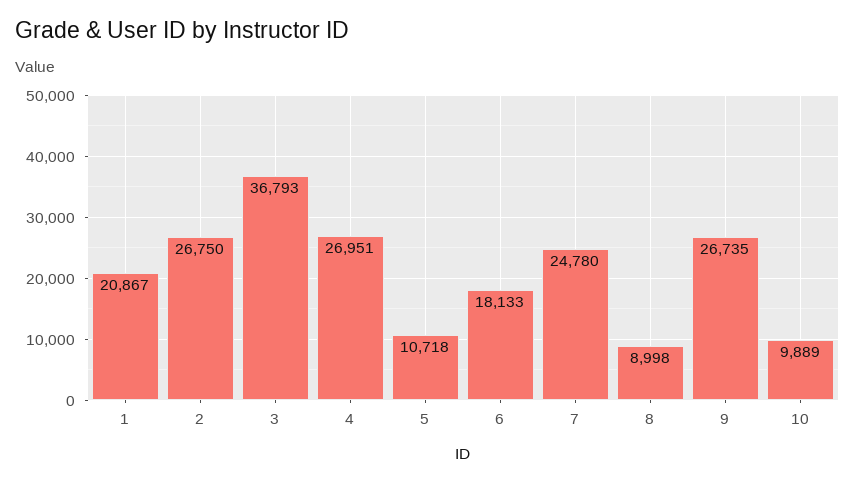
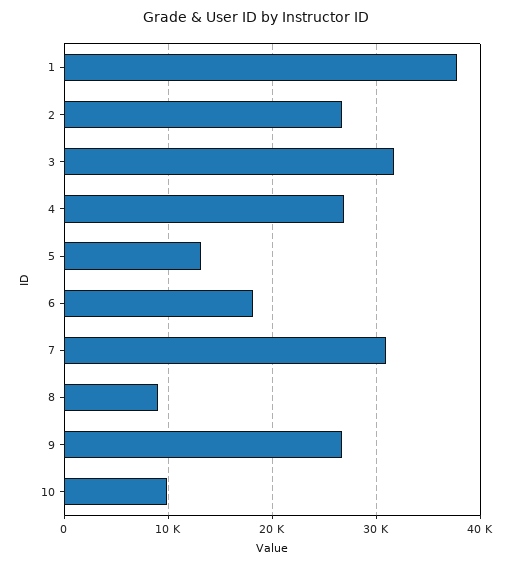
1: 20867 -> 38000
3: 36793 -> 32000
5: 10718 -> 13000
7: 24780 -> 31000

